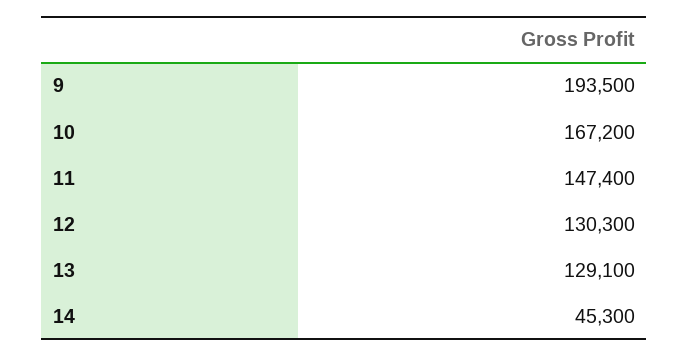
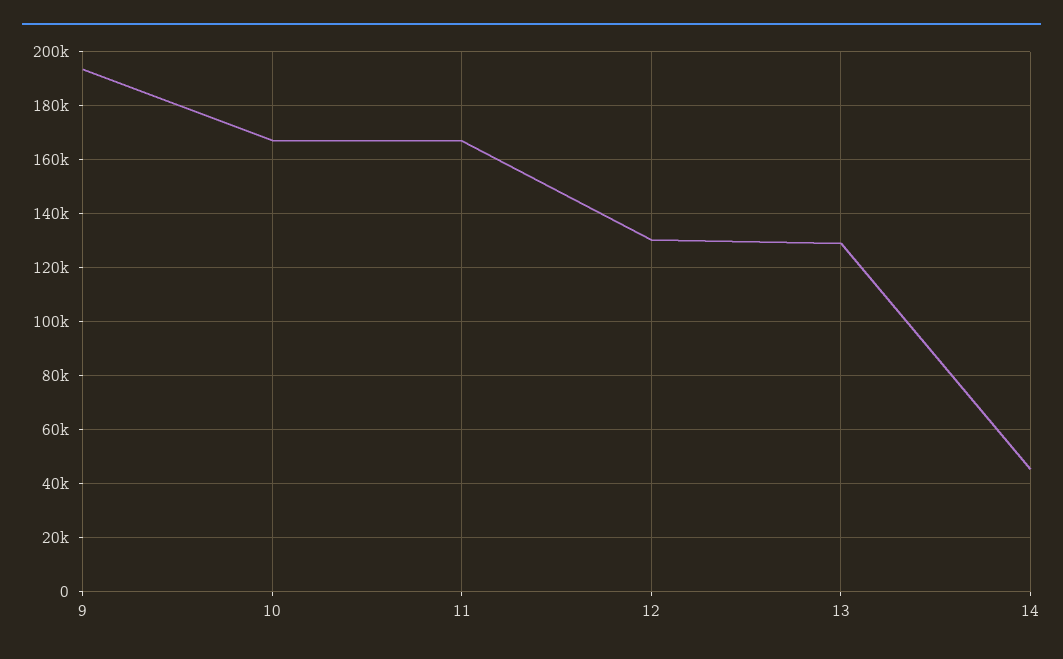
11: 147400 -> 167500

